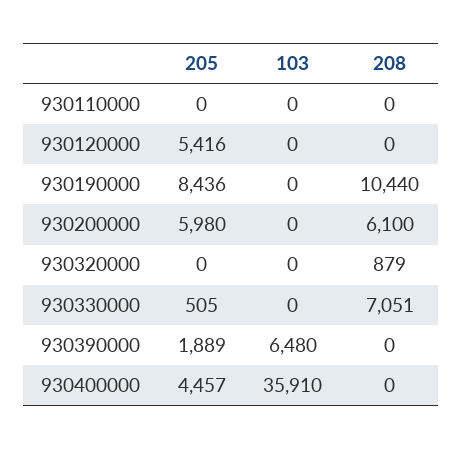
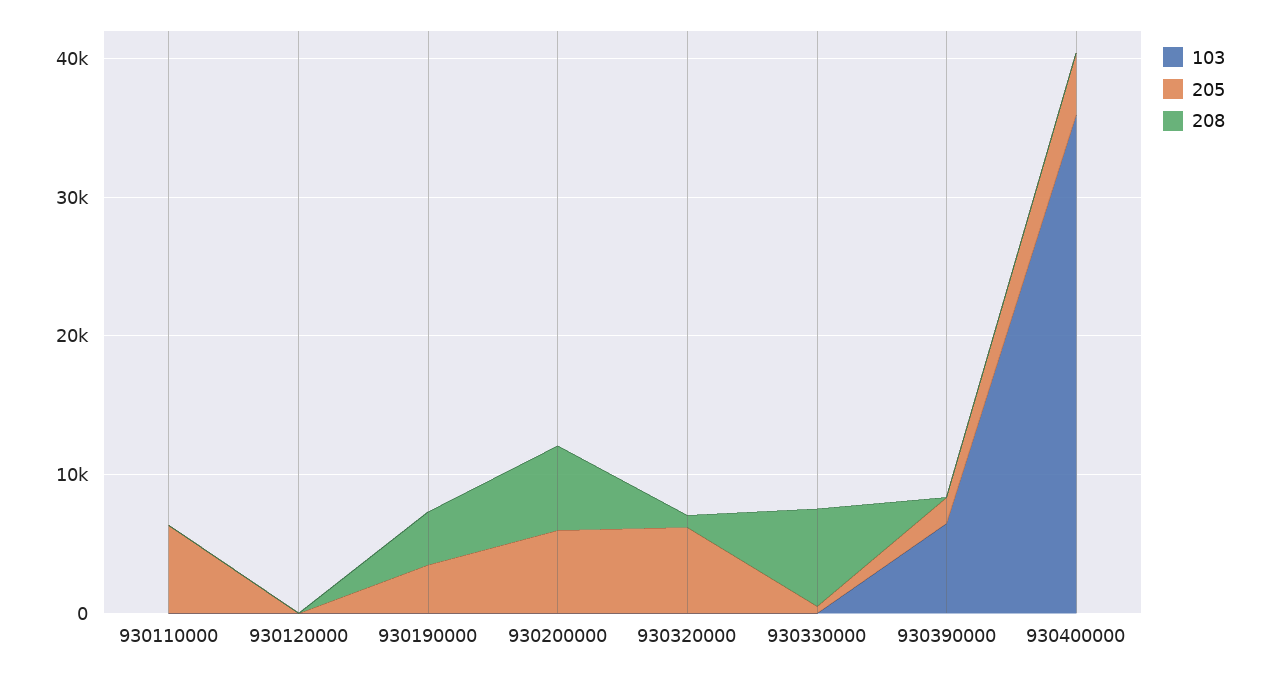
205, 930110000: 0 -> 6000
205, 930120000: 5416 -> 0
205, 930190000: 8436 -> 4000
208, 930190000: 10440 -> 4000
205, 930320000: 0 -> 6000

